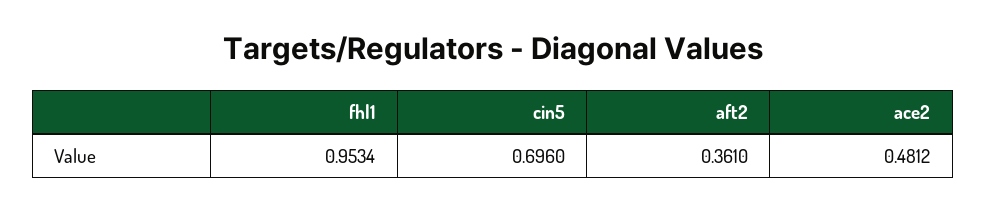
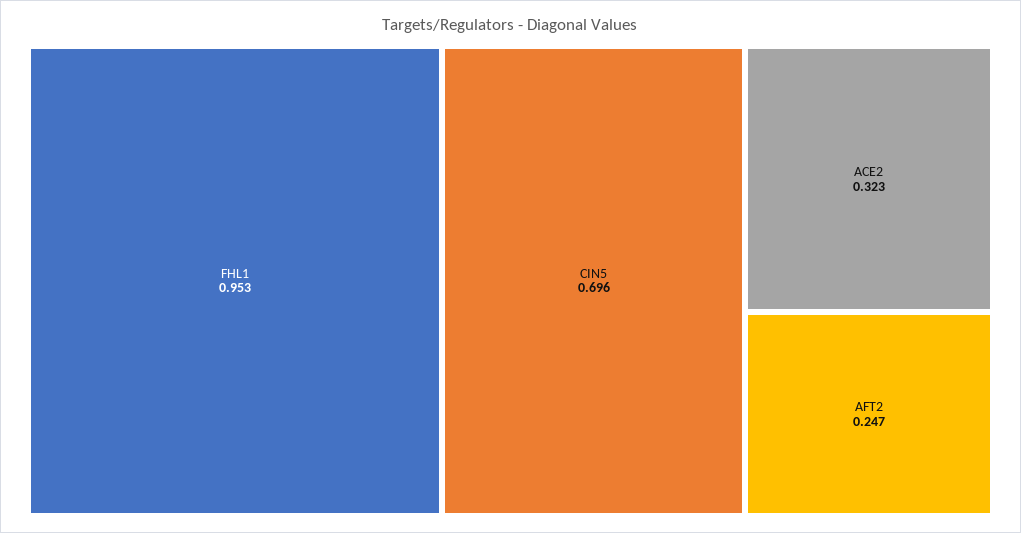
aft2: 0.361 -> 0.247
ace2: 0.4812 -> 0.323

